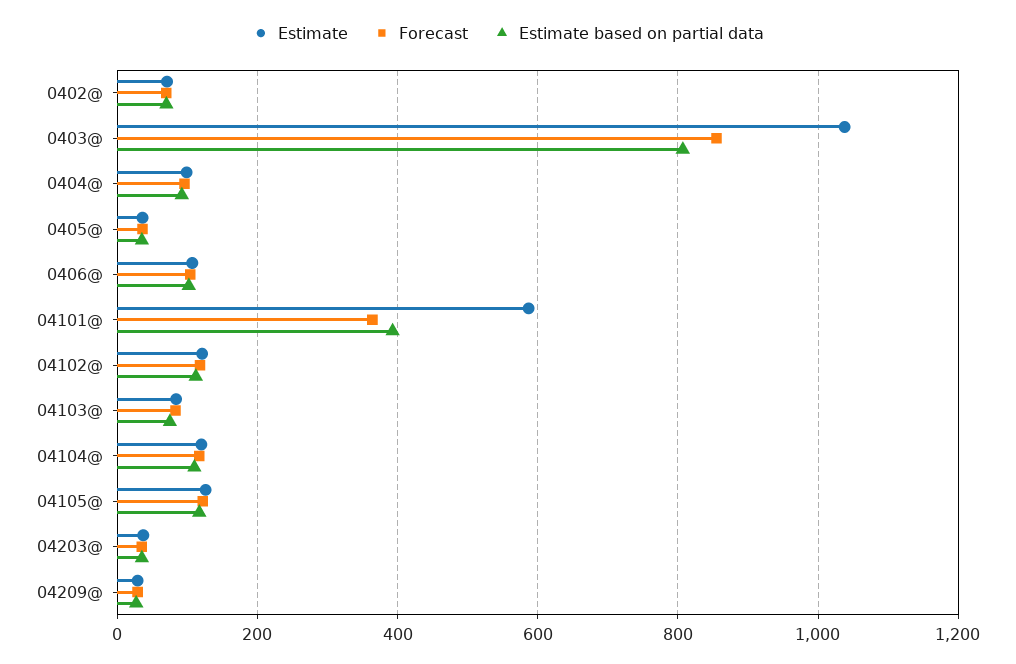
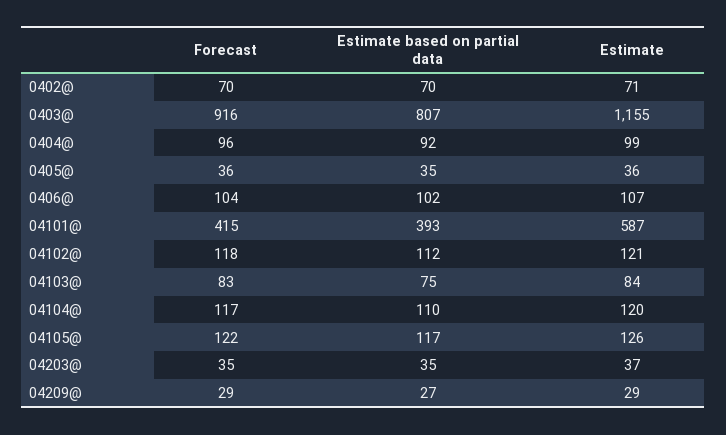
Estimate, 0403@: 1040 -> 1155
Forecast, 0403@: 860 -> 916
Forecast, 04101@: 360 -> 415

